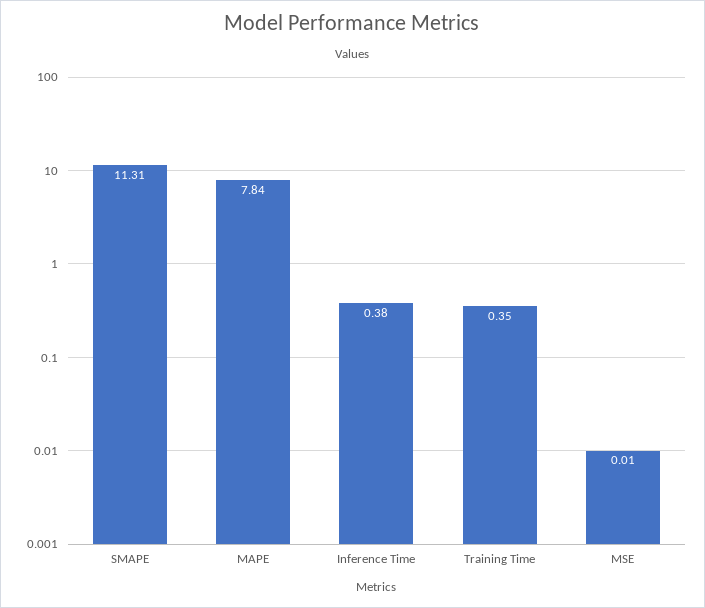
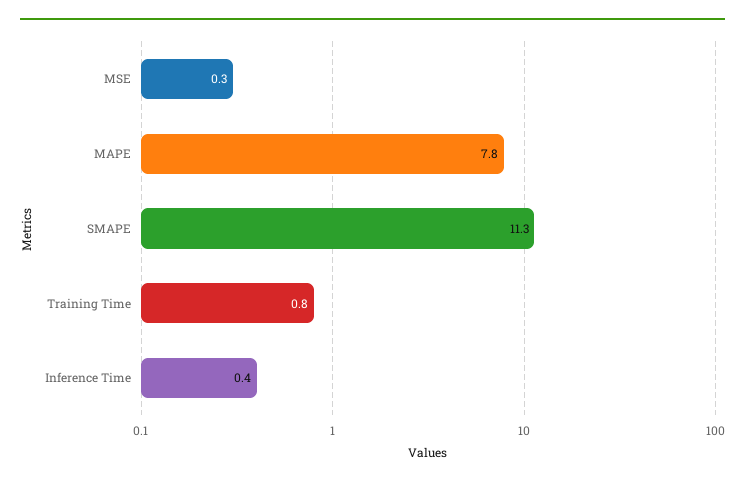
Training Time: 0.35 -> 0.8
MSE: 0.01 -> 0.3

